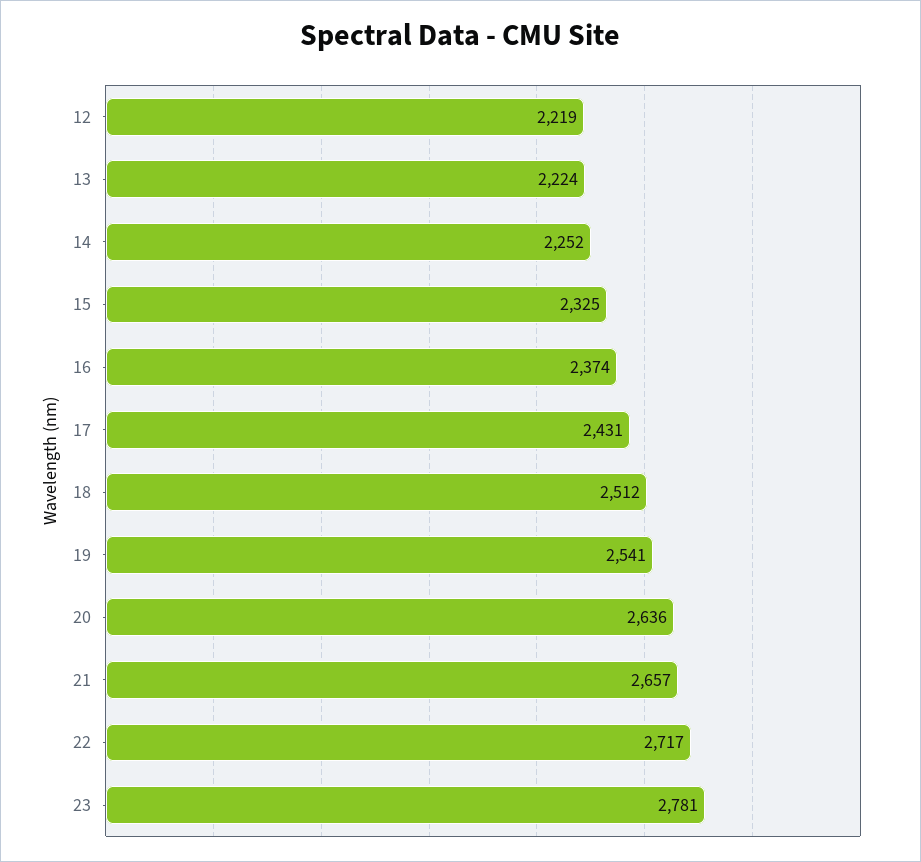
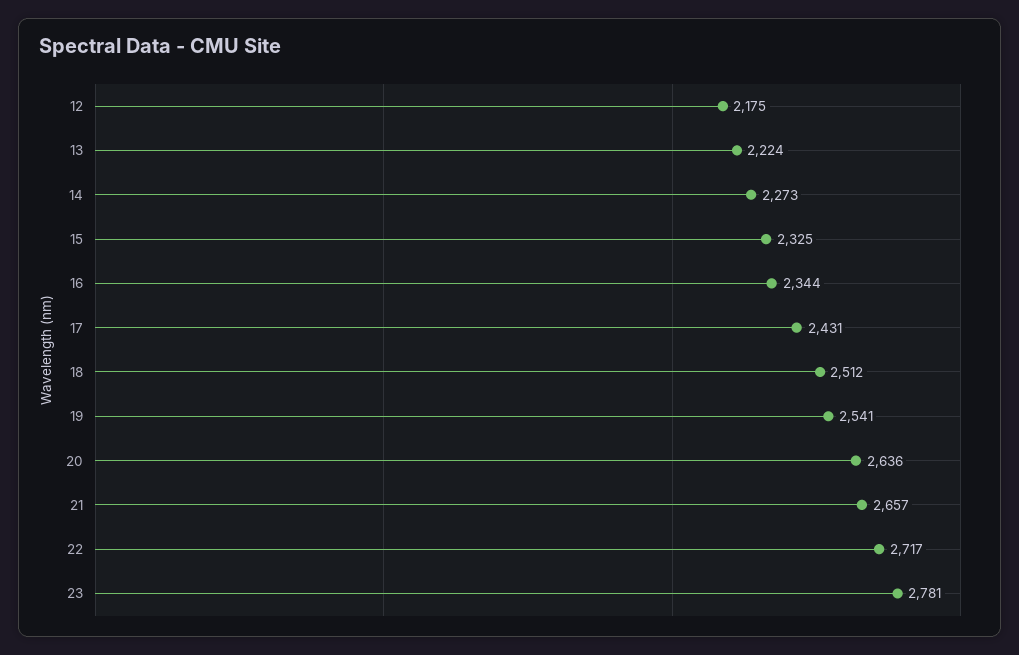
12: 2219 -> 2175
14: 2252 -> 2273
16: 2374 -> 2344

